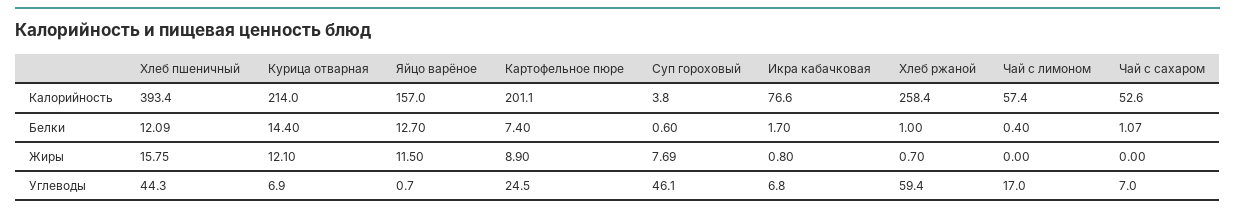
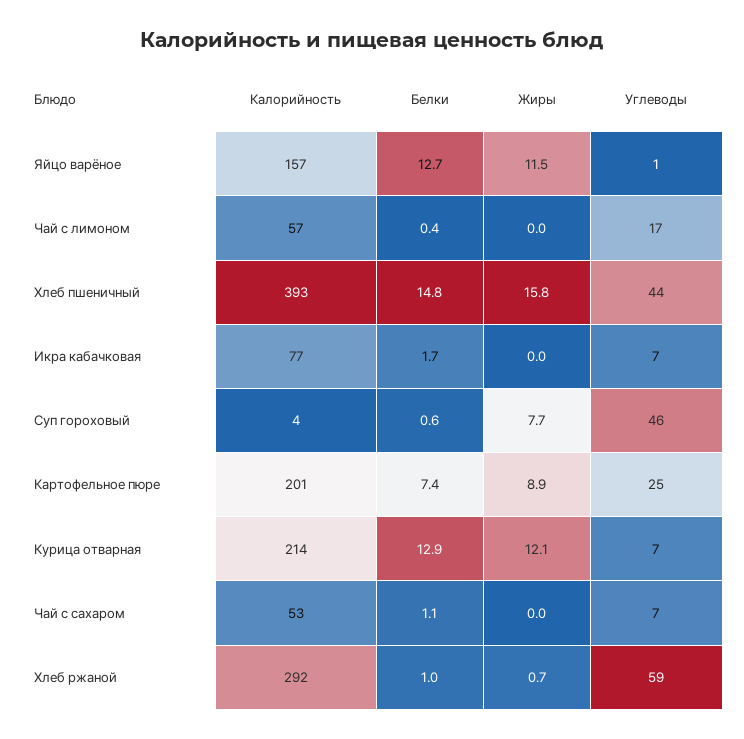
Хлеб ржаной, Калорийность: 258.4 -> 292
Хлеб пшеничный, Белки: 12.09 -> 14.8
Курица отварная, Белки: 14.4 -> 12.9
Икра кабачковая, Жиры: 0.8 -> 0

